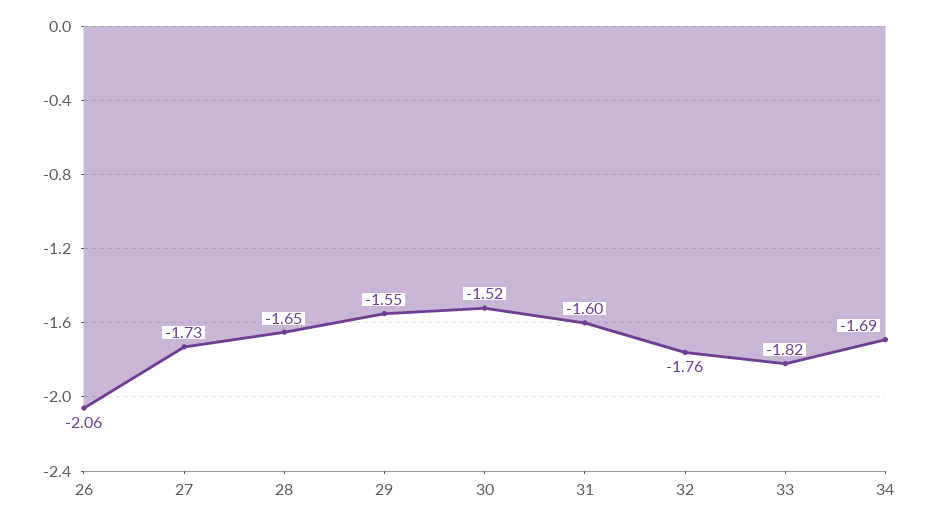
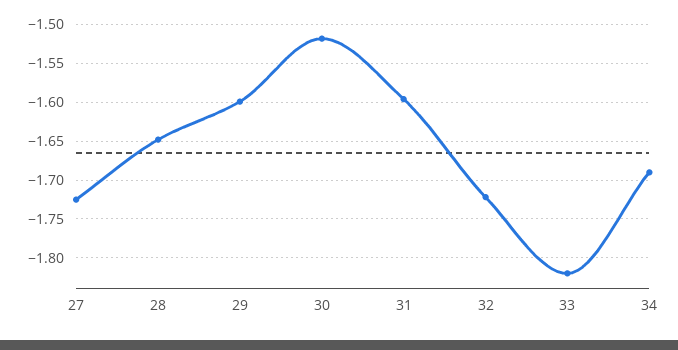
26: -2.06 -> none
29: -1.55 -> -1.6
32: -1.76 -> -1.72

